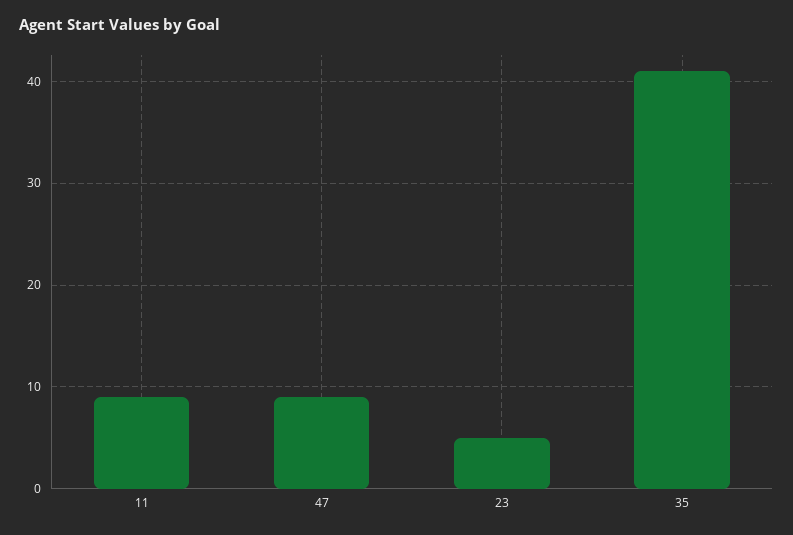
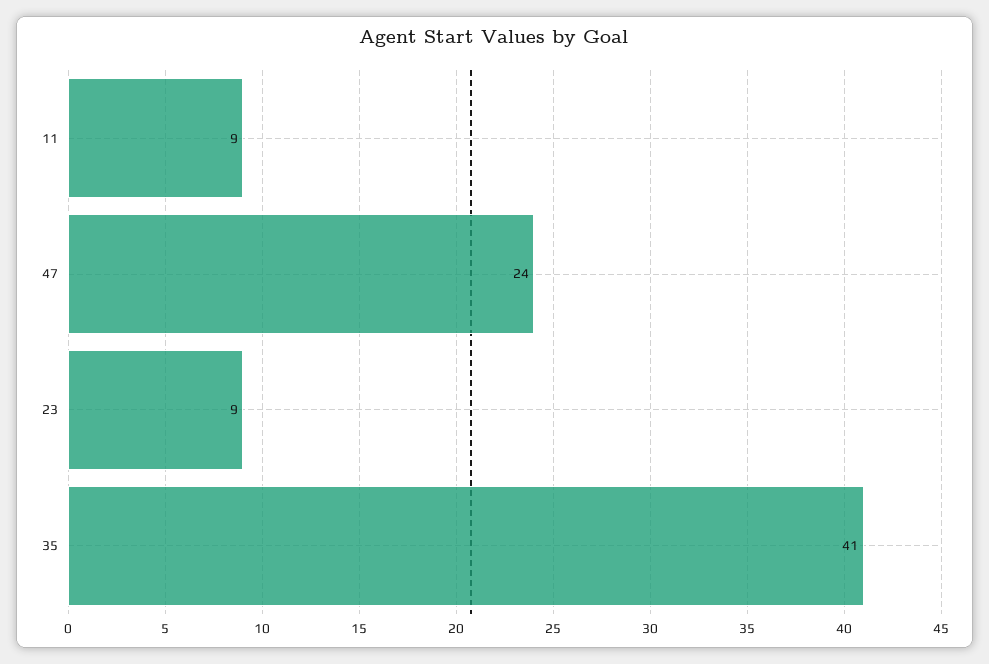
47: 9 -> 24
23: 5 -> 9

